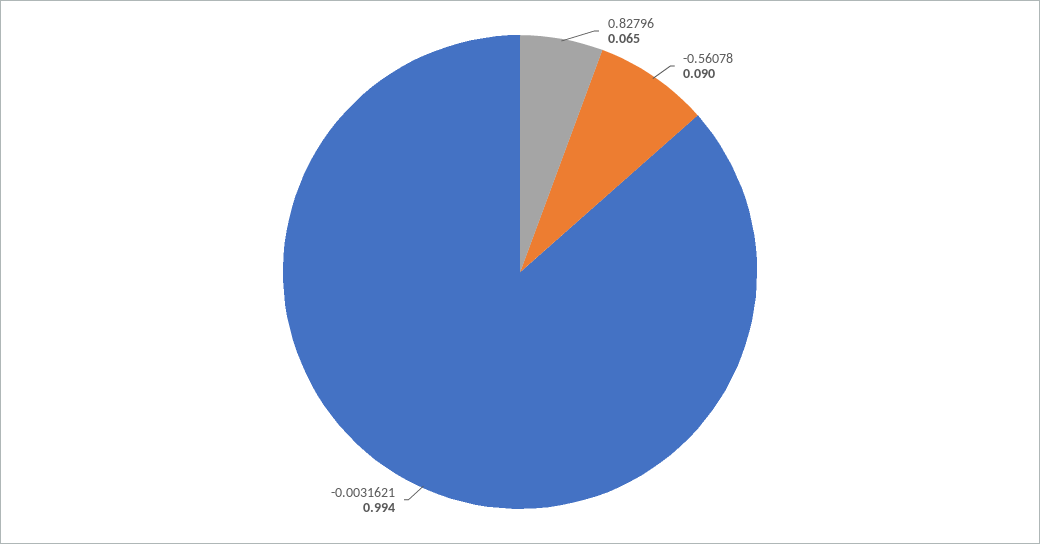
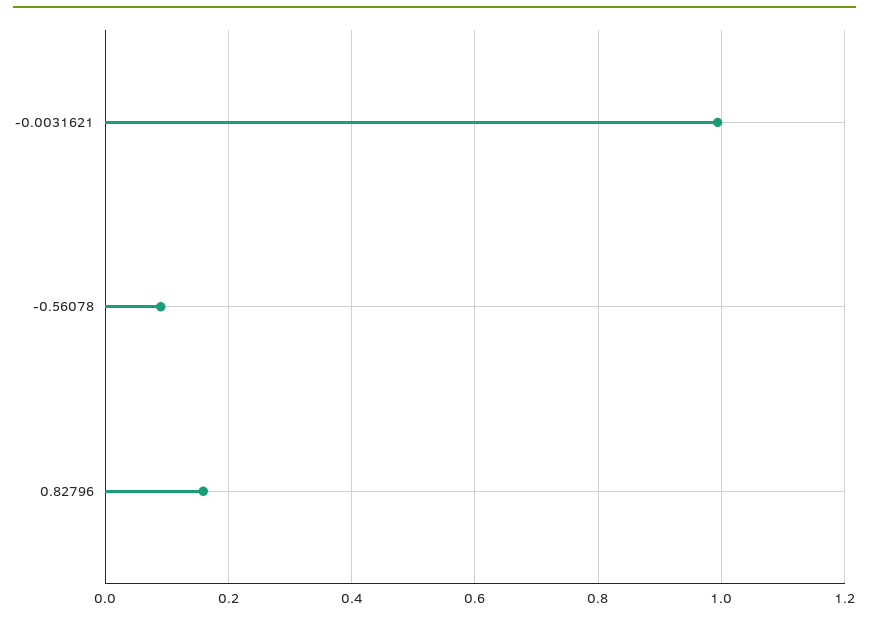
0.82796: 0.065 -> 0.16

